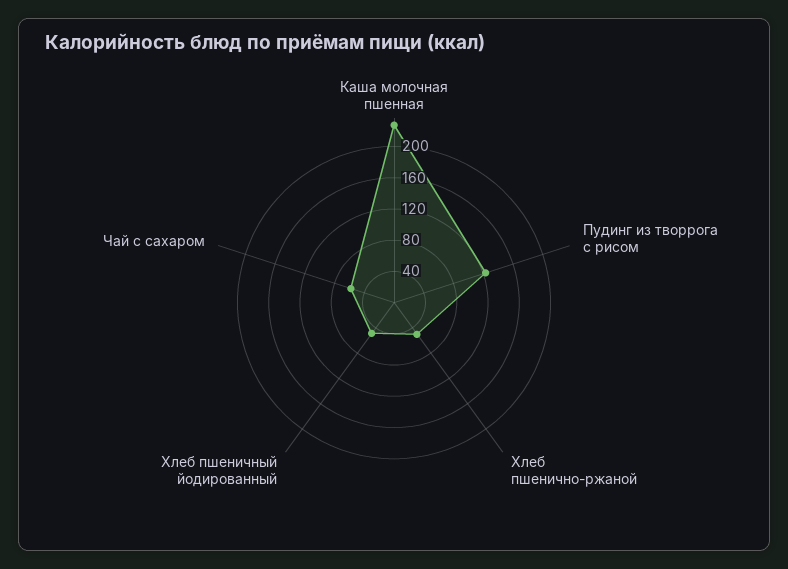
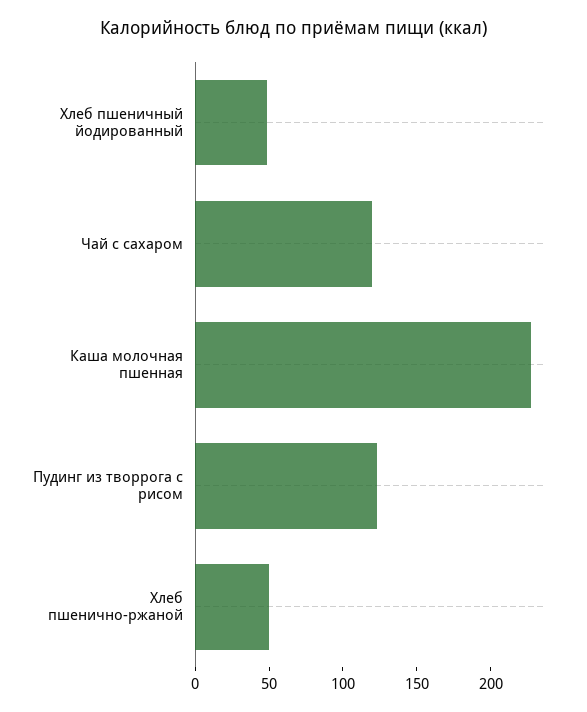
Чай с сахаром: 60 -> 120

